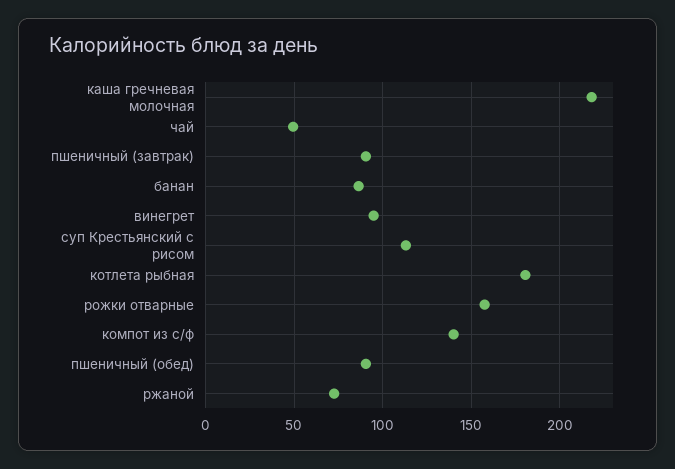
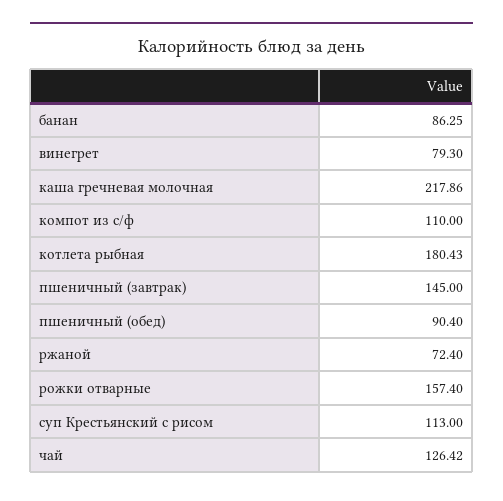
чай: 50 -> 126.42
пшеничный (завтрак): 90 -> 145
винегрет: 95 -> 79.3
компот из с/ф: 140 -> 110

